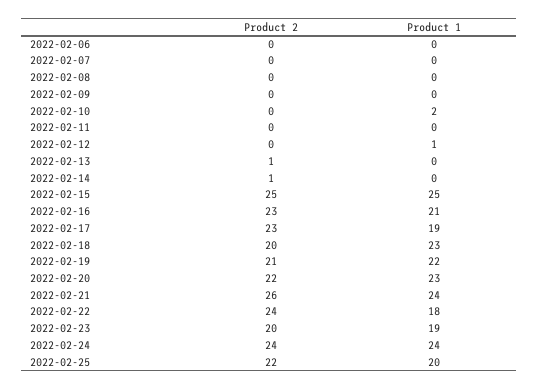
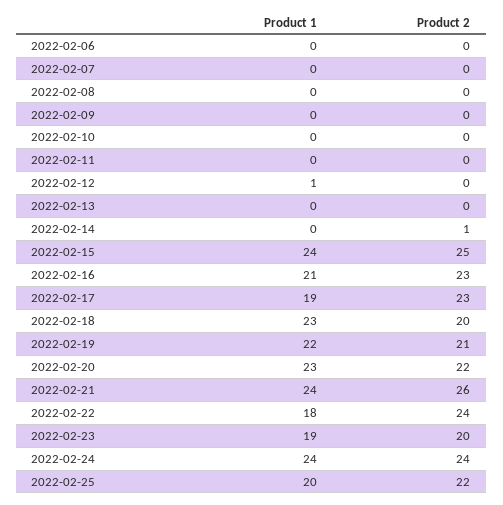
Product 1, 2022-02-10: 2 -> 0
Product 2, 2022-02-13: 1 -> 0
Product 1, 2022-02-15: 25 -> 24

